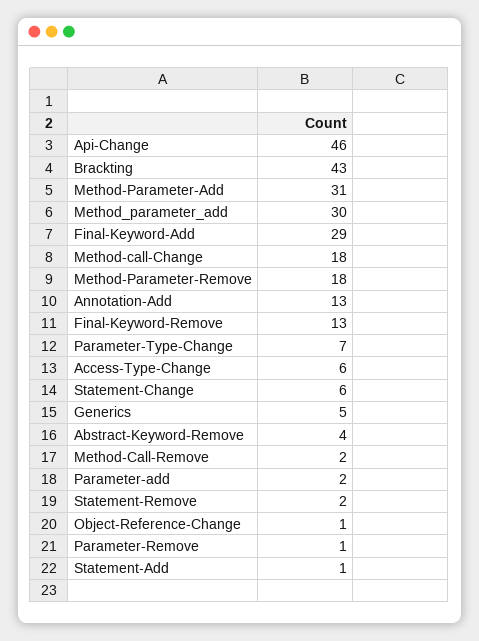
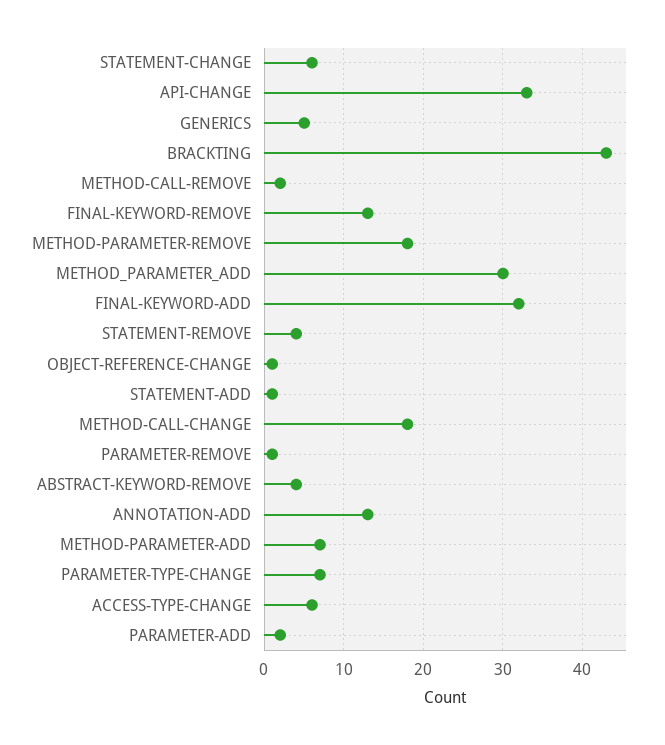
Api-Change: 46 -> 33
Method-Parameter-Add: 31 -> 7
Final-Keyword-Add: 29 -> 32
Statement-Remove: 2 -> 4

